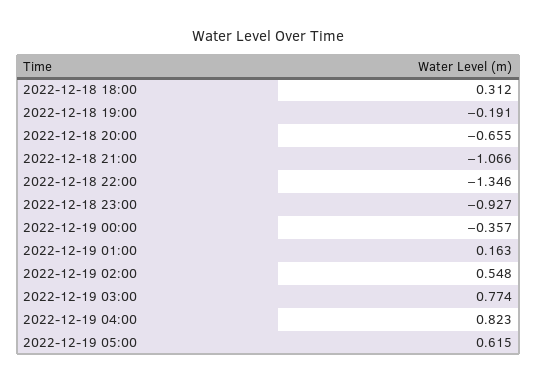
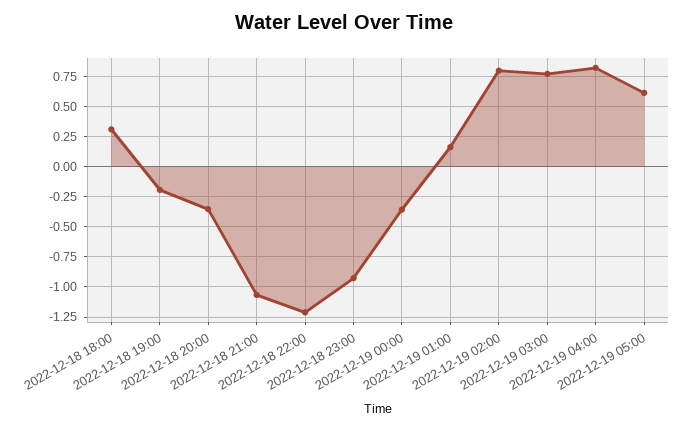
2022-12-18 20:00: -0.655 -> -0.35
2022-12-18 22:00: -1.346 -> -1.2
2022-12-19 02:00: 0.548 -> 0.8

